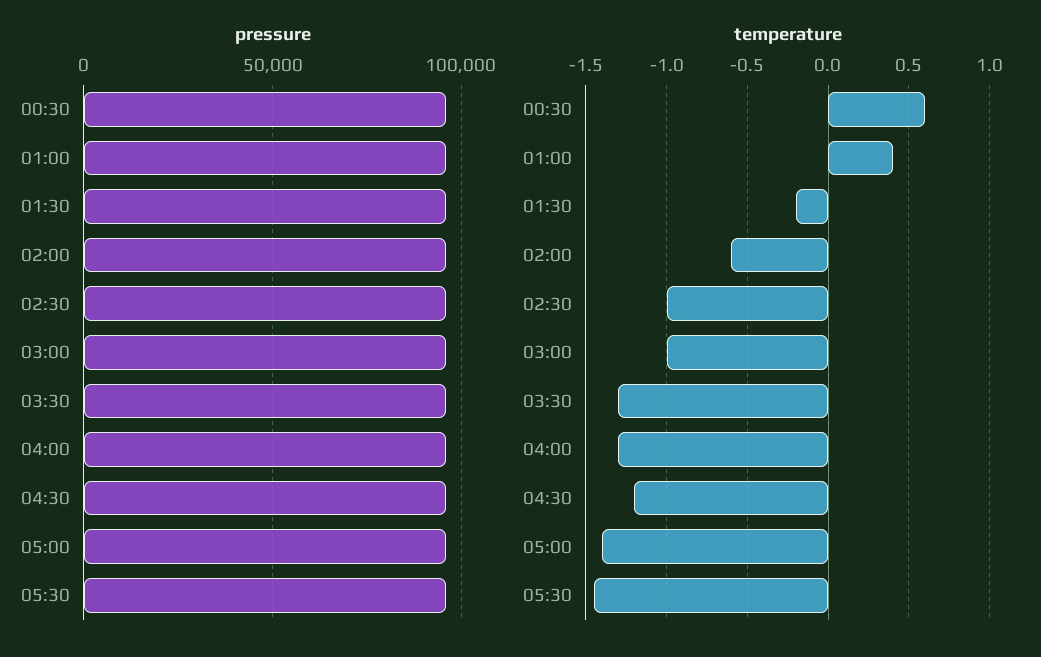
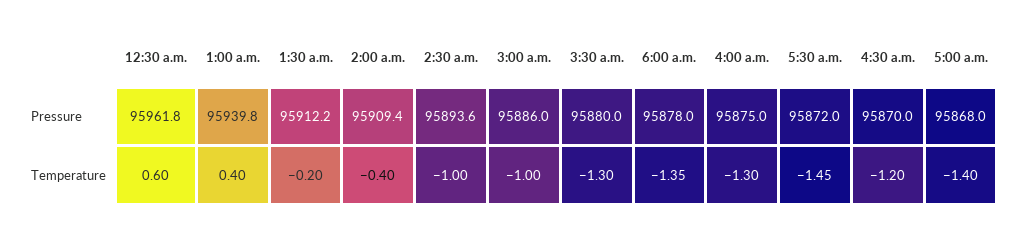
temperature, 02:00: -0.6 -> -0.4
pressure, 6:00 a.m.: none -> 95878
temperature, 6:00 a.m.: none -> -1.35

